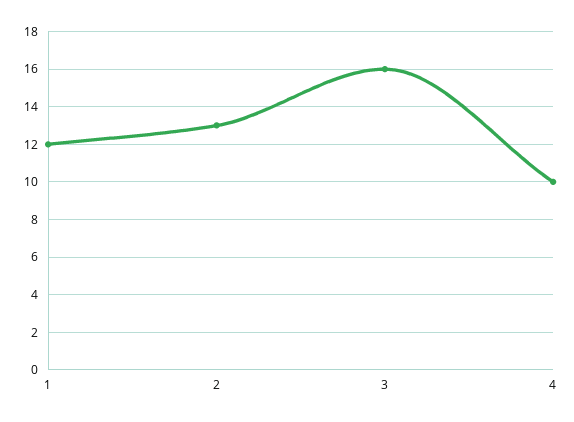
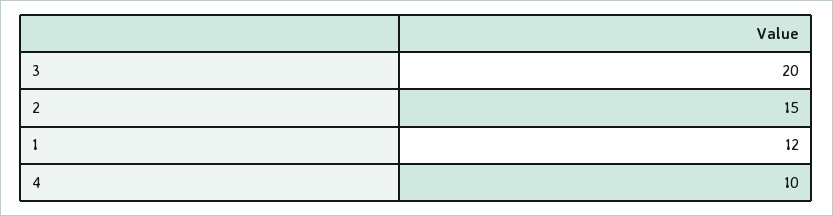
2: 13 -> 15
3: 16 -> 20

